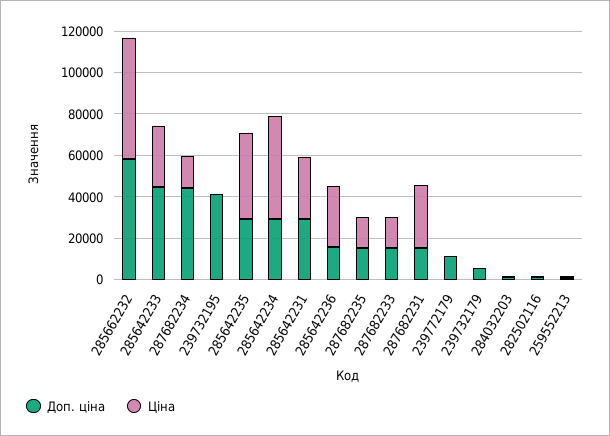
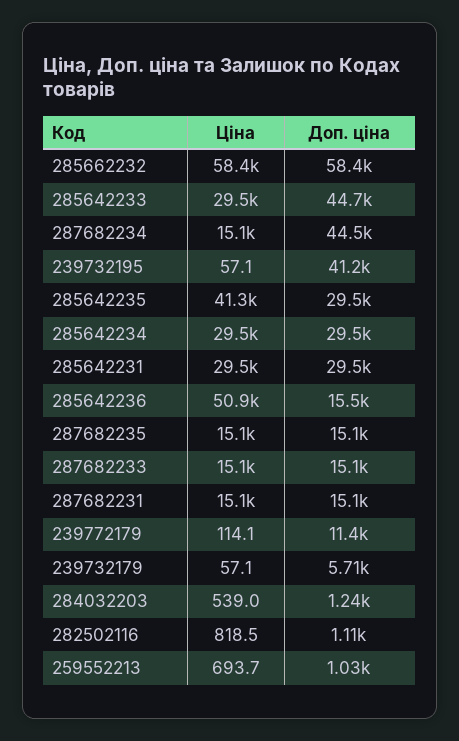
Ціна, 285642234: 50000 -> 29500
Ціна, 285642236: 30000 -> 50900
Ціна, 287682231: 30000 -> 15100

